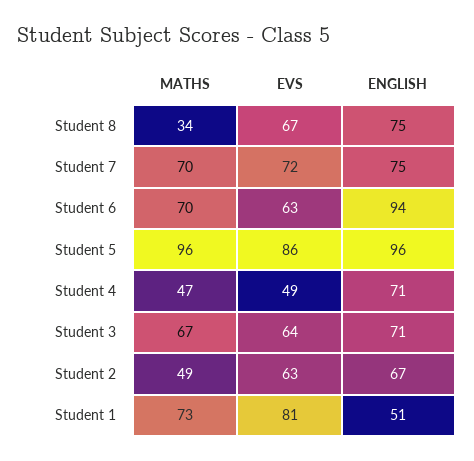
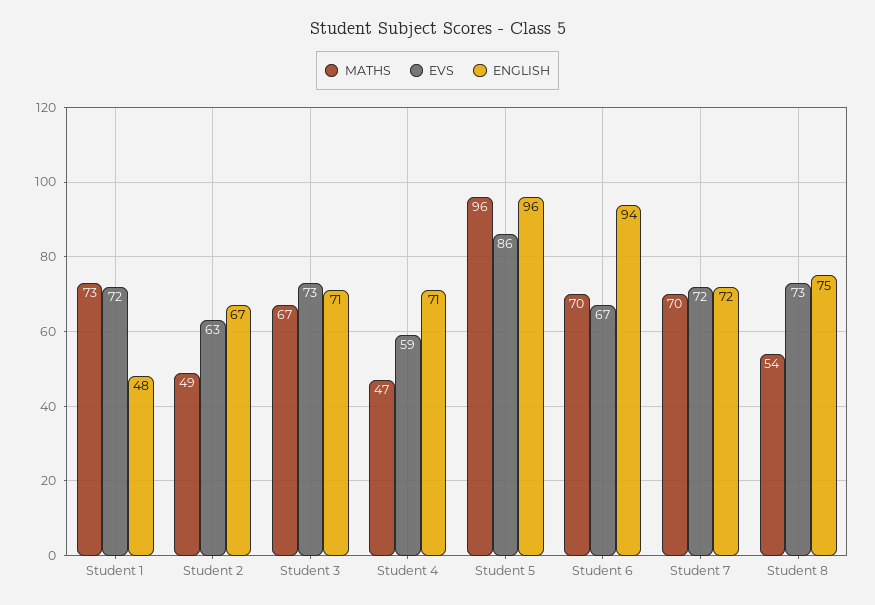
MATHS, Student 8: 34 -> 54
EVS, Student 8: 67 -> 73
ENGLISH, Student 7: 75 -> 72
EVS, Student 6: 63 -> 67
EVS, Student 4: 49 -> 59
EVS, Student 3: 64 -> 73
EVS, Student 1: 81 -> 72
ENGLISH, Student 1: 51 -> 48

